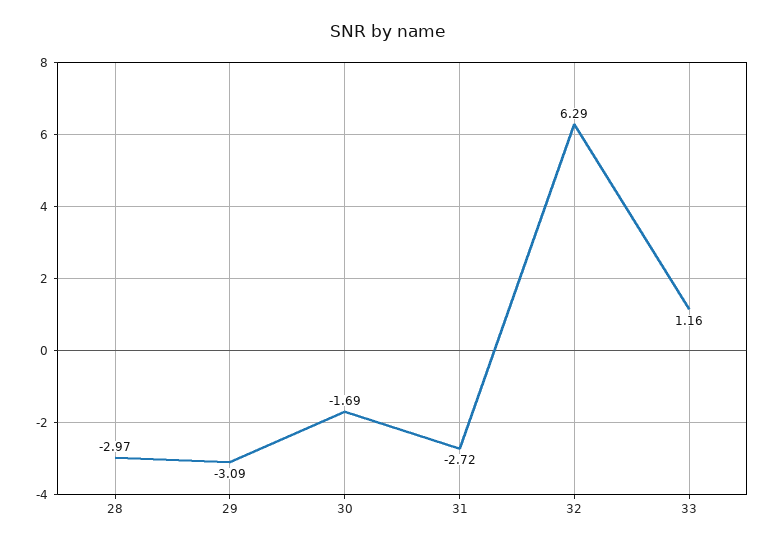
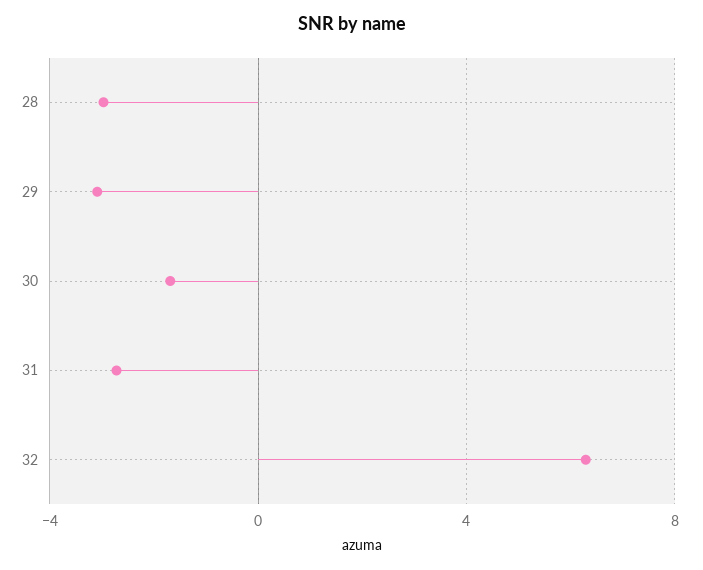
33: 1.16 -> none

